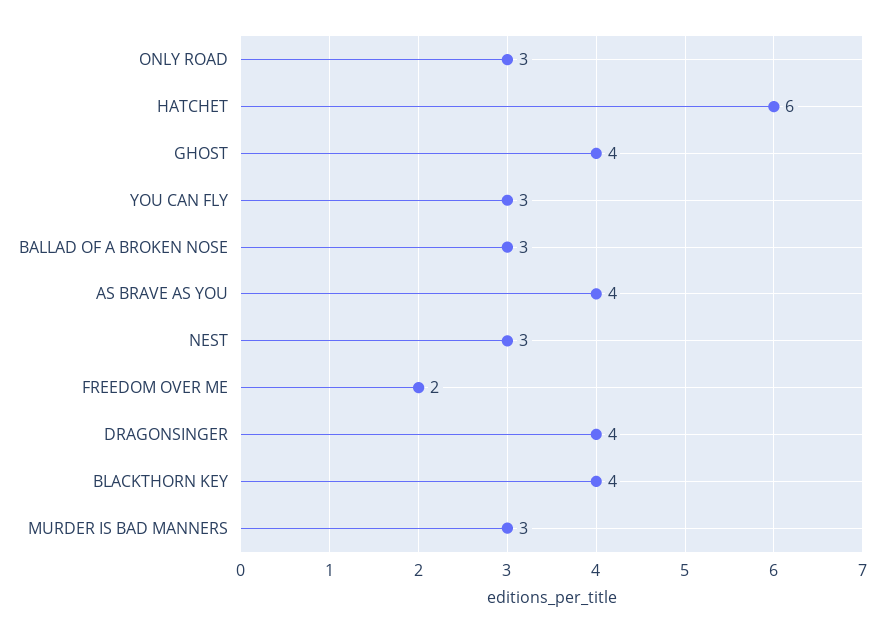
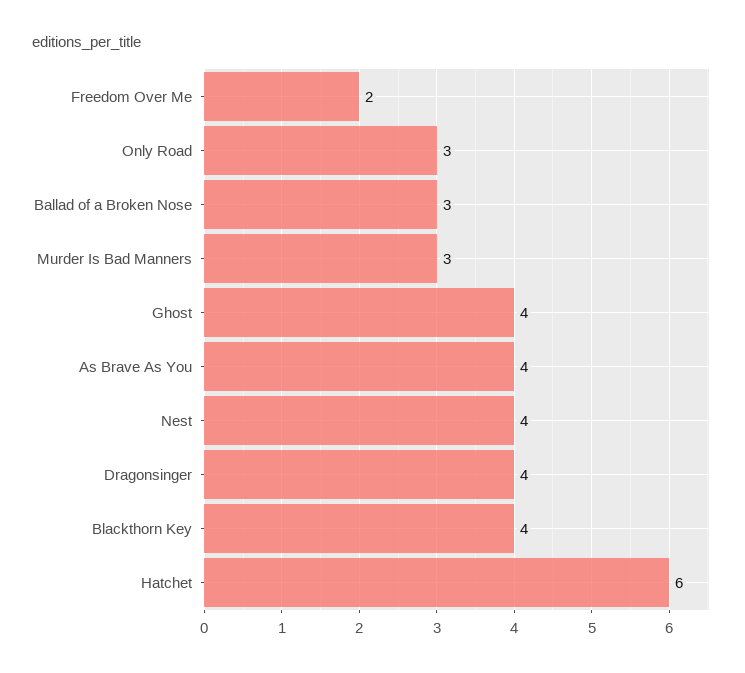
YOU CAN FLY: 3 -> none
NEST: 3 -> 4

